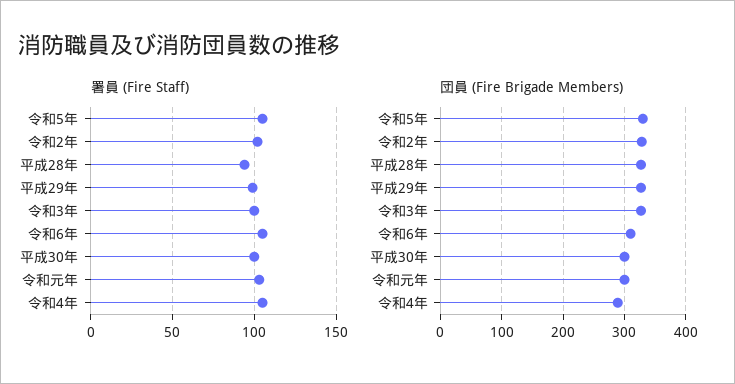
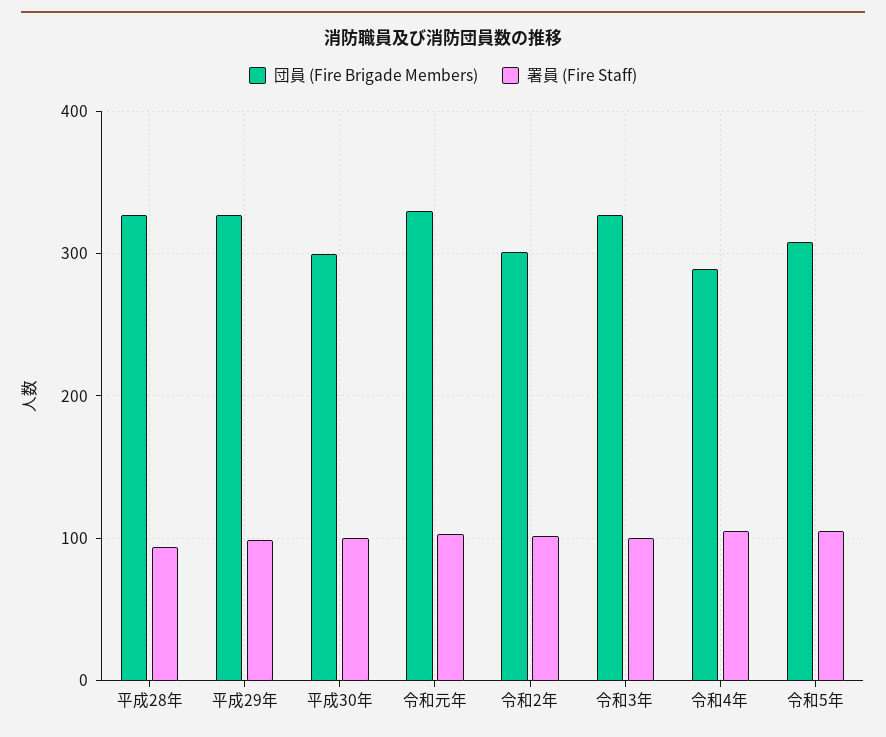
署員 (Fire Staff), 令和6年: 105 -> none
団員 (Fire Brigade Members), 令和5年: 330 -> 310
団員 (Fire Brigade Members), 令和2年: 330 -> 300
団員 (Fire Brigade Members), 令和6年: 310 -> none
団員 (Fire Brigade Members), 令和元年: 300 -> 330

